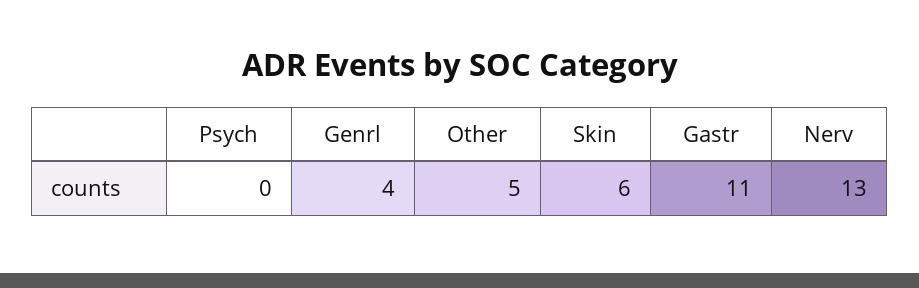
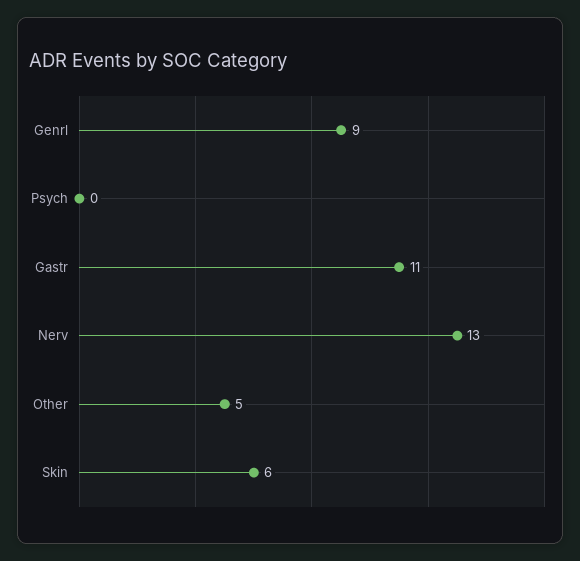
Genrl: 4 -> 9

